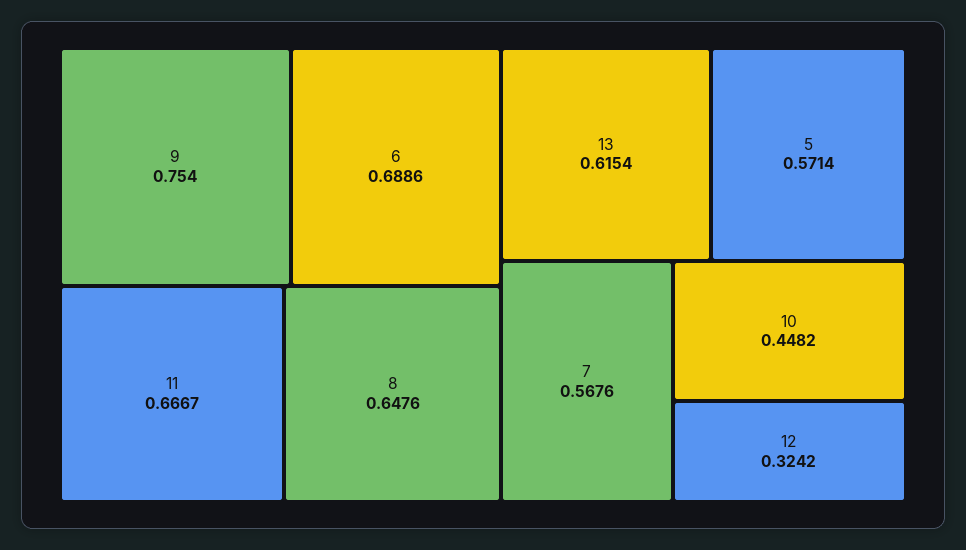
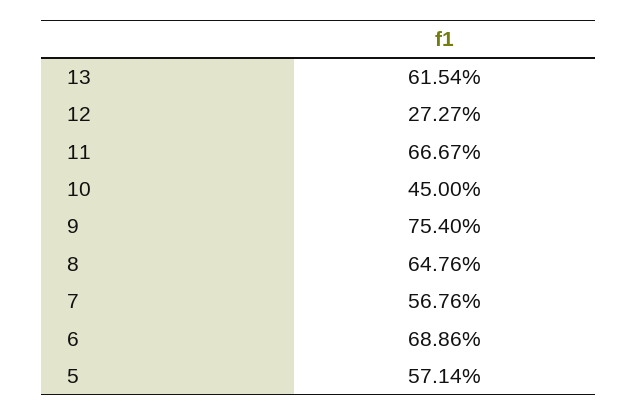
10: 0.4482 -> 0.45
12: 0.3242 -> 0.2727

